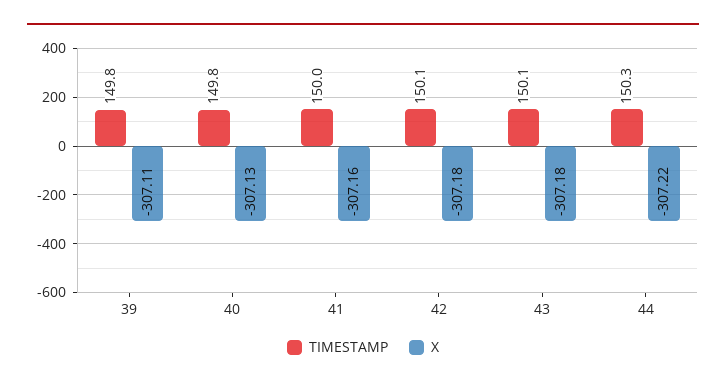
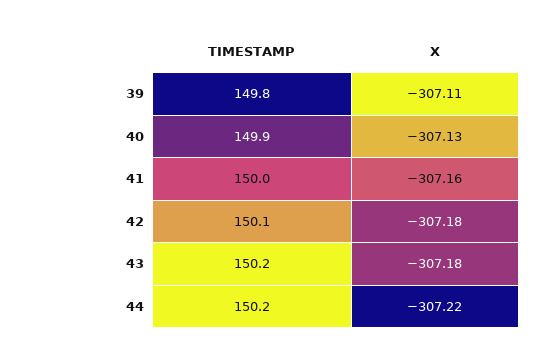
TIMESTAMP, 40: 149.8 -> 149.9
TIMESTAMP, 43: 150.1 -> 150.2
TIMESTAMP, 44: 150.3 -> 150.2

